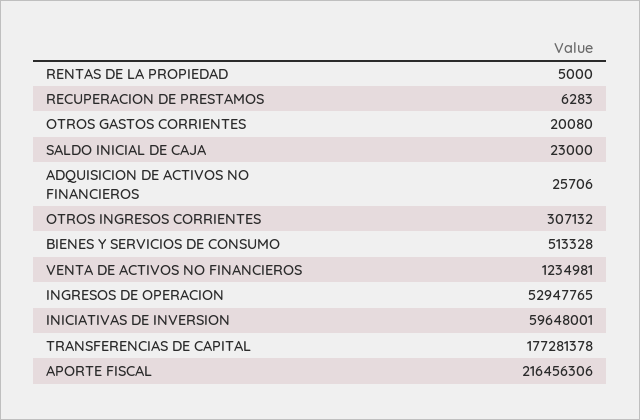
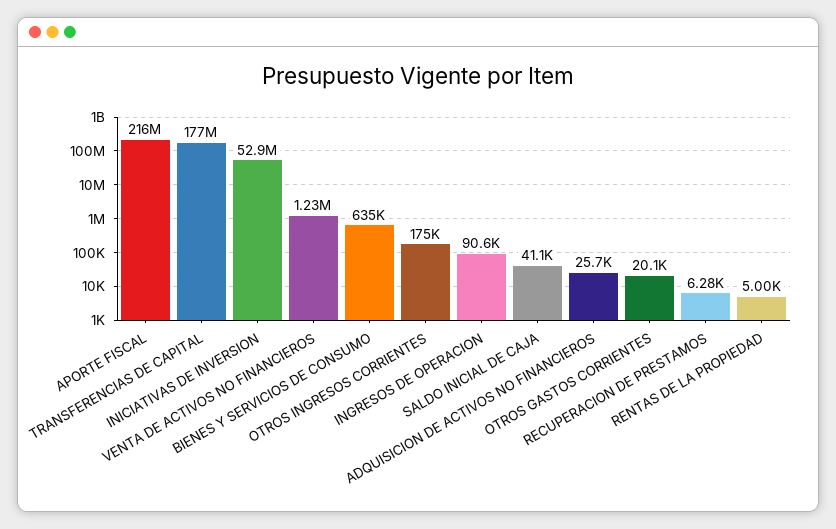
SALDO INICIAL DE CAJA: 23000 -> 41100
OTROS INGRESOS CORRIENTES: 307132 -> 175000
BIENES Y SERVICIOS DE CONSUMO: 513328 -> 635000
INGRESOS DE OPERACION: 52947765 -> 90600
INICIATIVAS DE INVERSION: 59648001 -> 52900000

